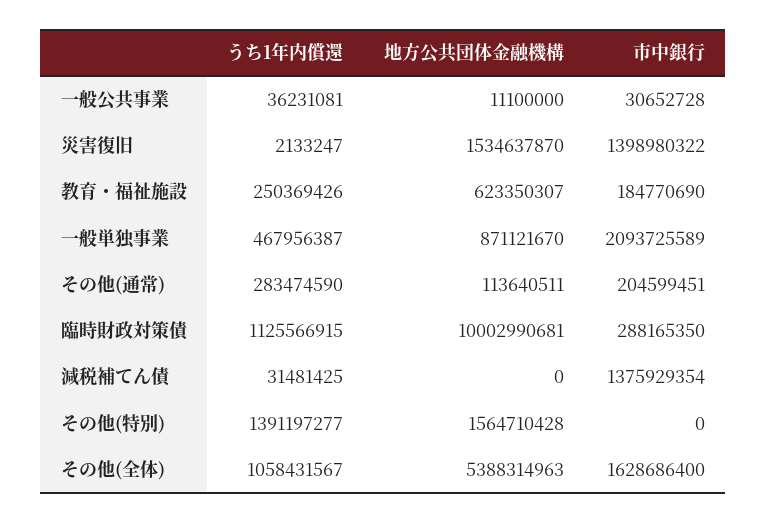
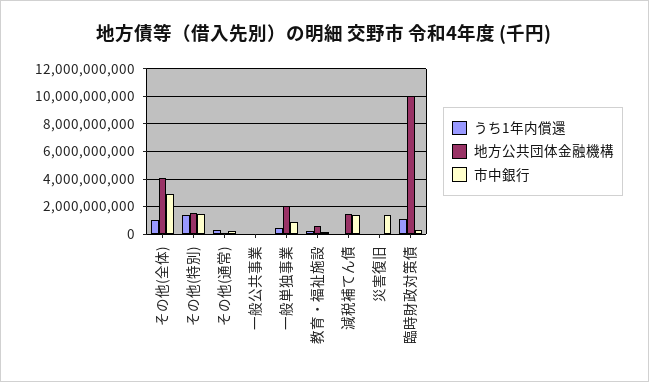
地方公共団体金融機構, 災害復旧: 1534637870 -> 0
地方公共団体金融機構, 一般単独事業: 871121670 -> 2000000000
市中銀行, 一般単独事業: 2093725589 -> 1000000000
地方公共団体金融機構, 減税補てん債: 0 -> 1500000000
市中銀行, その他(特別): 0 -> 1500000000
地方公共団体金融機構, その他(全体): 5388314963 -> 4000000000
市中銀行, その他(全体): 1628686400 -> 3000000000

